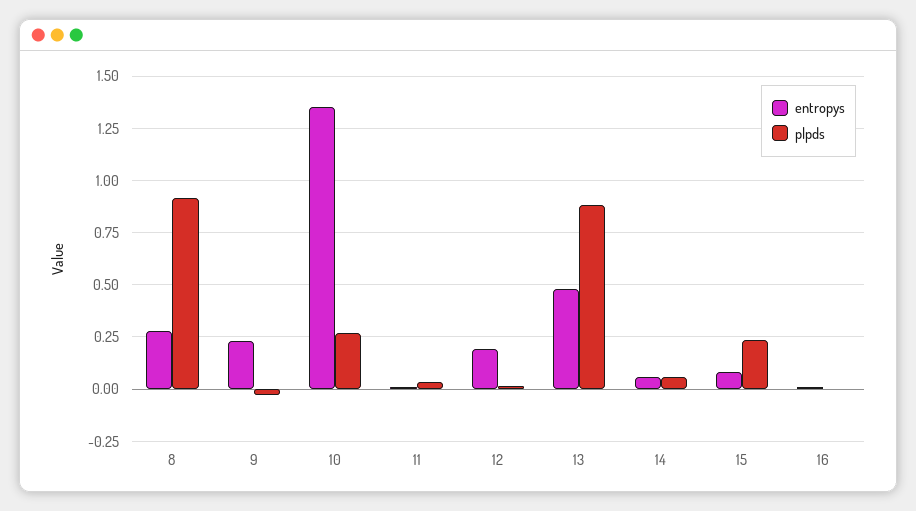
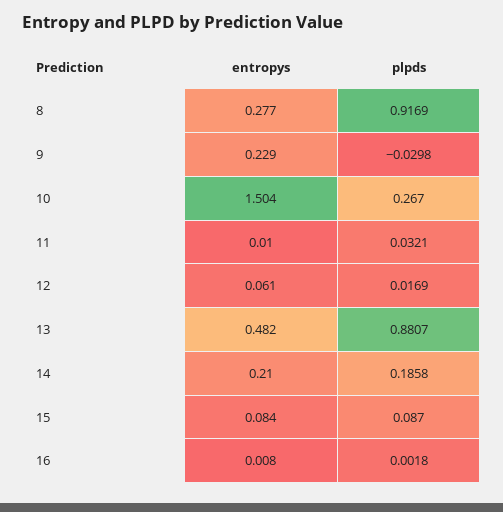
entropys, 10: 1.35 -> 1.504
entropys, 12: 0.2 -> 0.061
entropys, 14: 0.05 -> 0.21
plpds, 14: 0.05 -> 0.1858
plpds, 15: 0.25 -> 0.087

